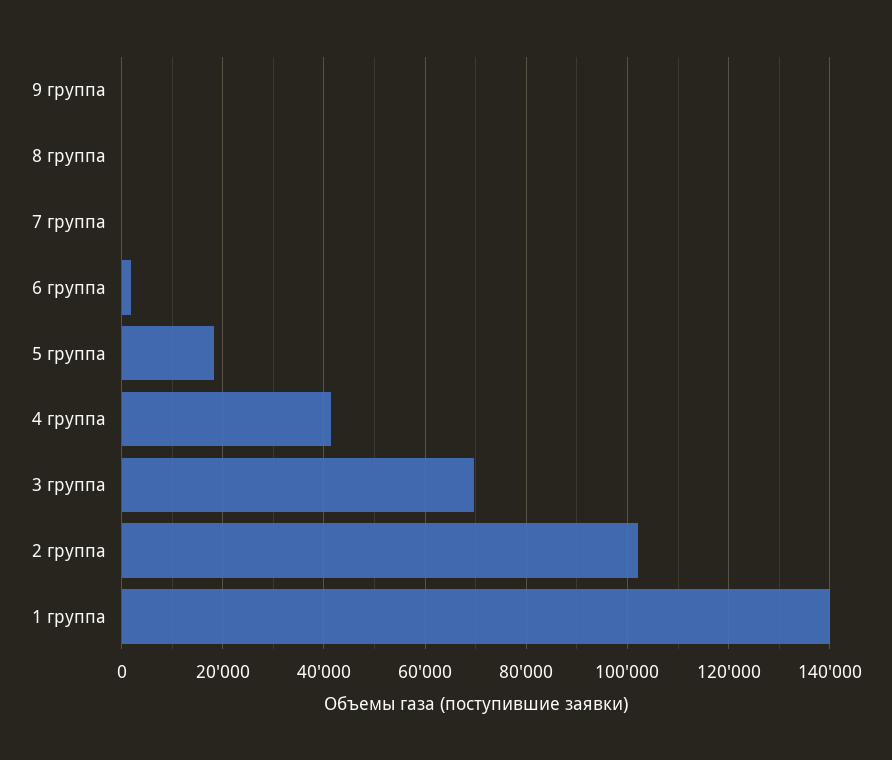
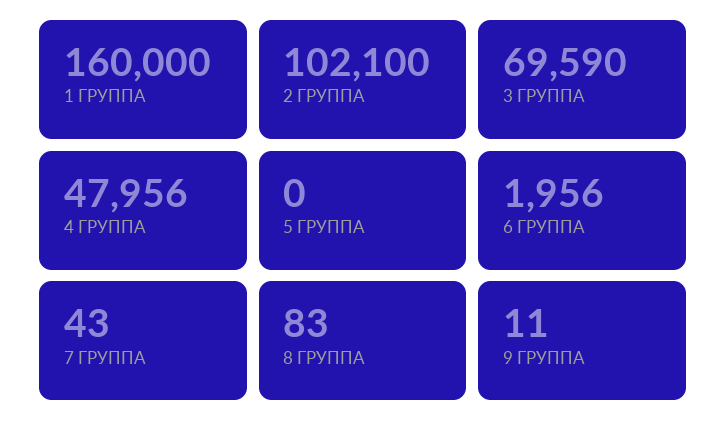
5 группа: 18000 -> 0
4 группа: 42000 -> 47956
1 группа: 140000 -> 160000

